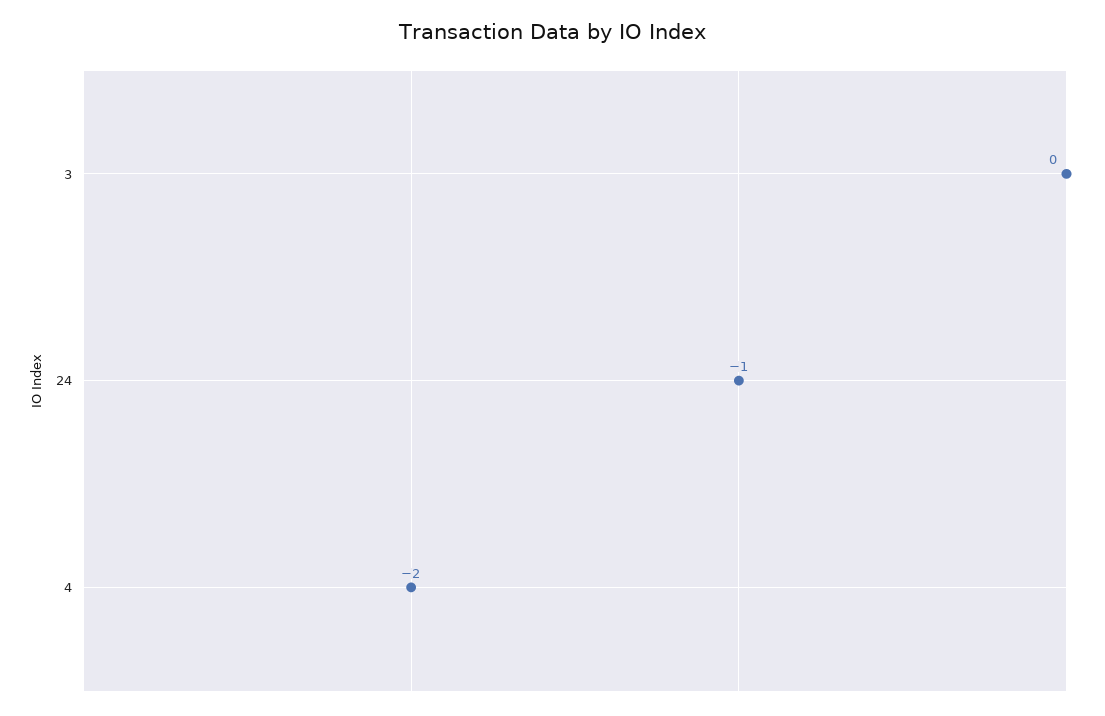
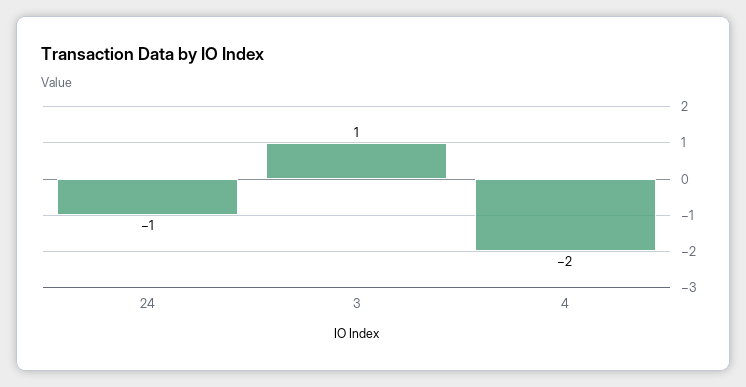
3: 0 -> 1

